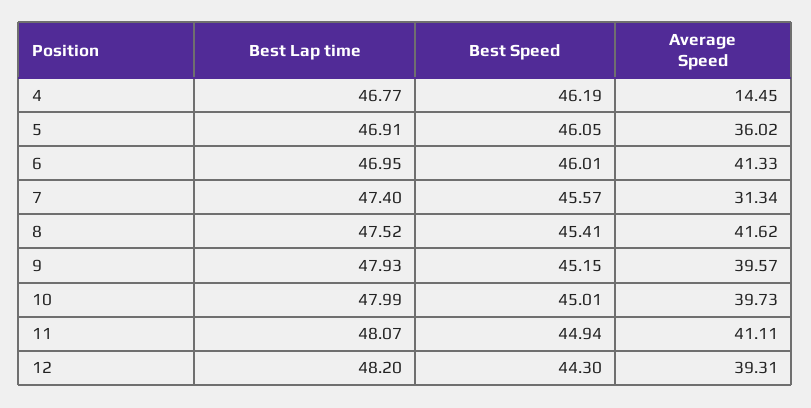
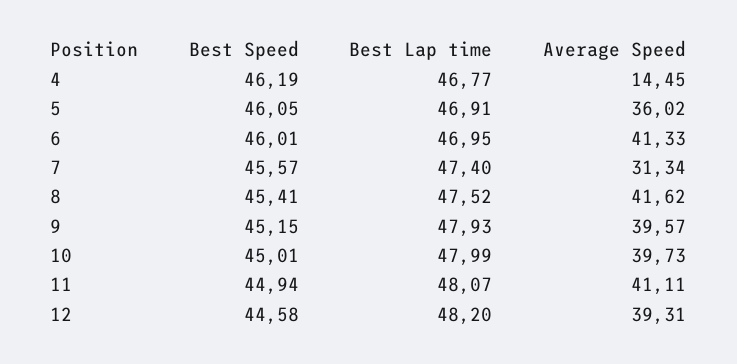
Best Speed, 12: 44.3 -> 44.58

